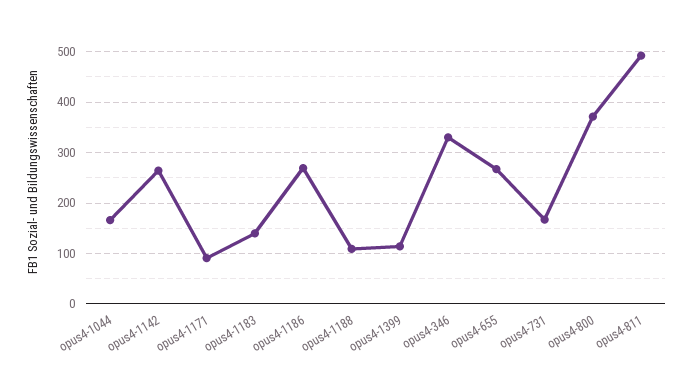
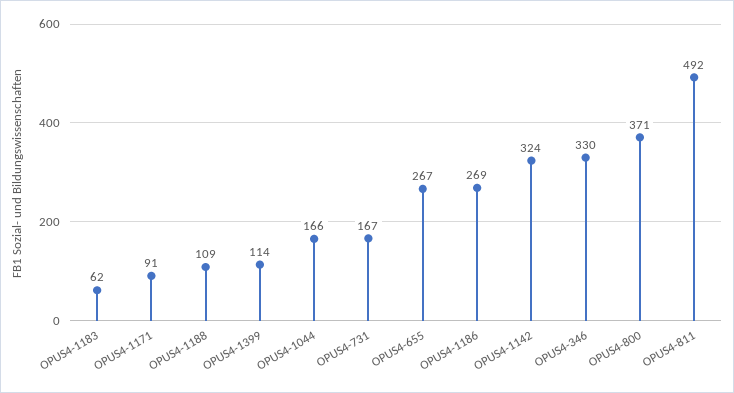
opus4-1142: 260 -> 324
opus4-1183: 140 -> 62

